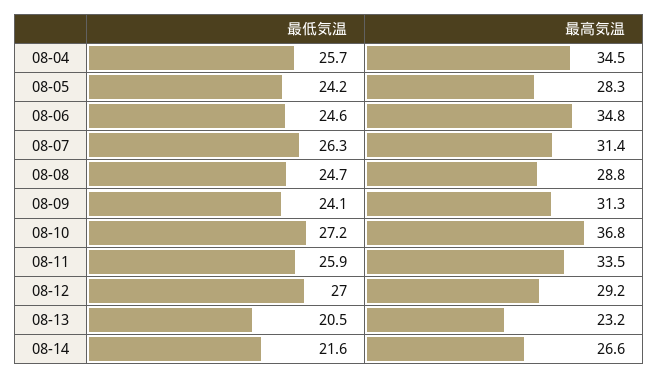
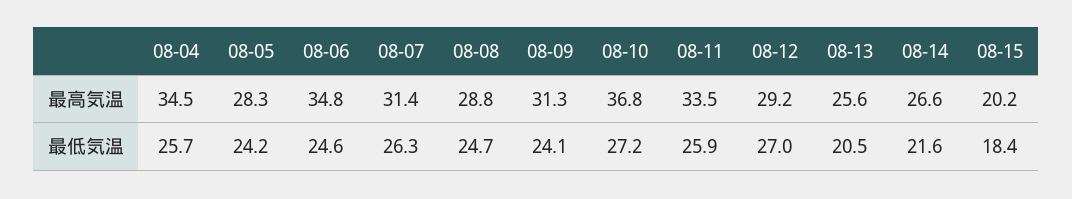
最高気温, 08-13: 23.2 -> 25.6
最高気温, 08-15: none -> 20.2
最低気温, 08-15: none -> 18.4

